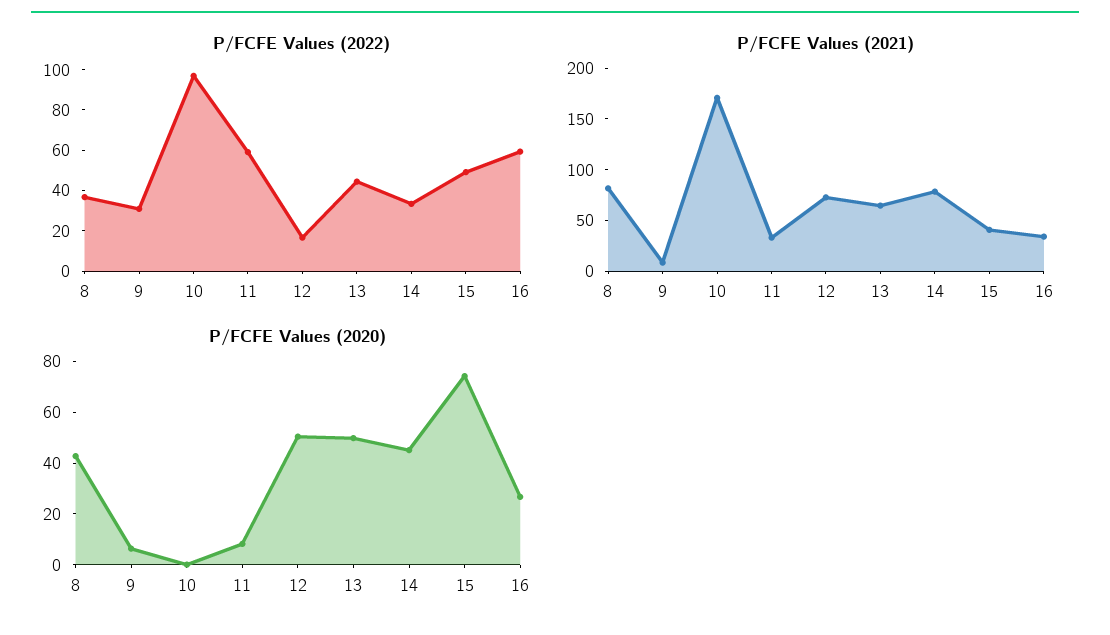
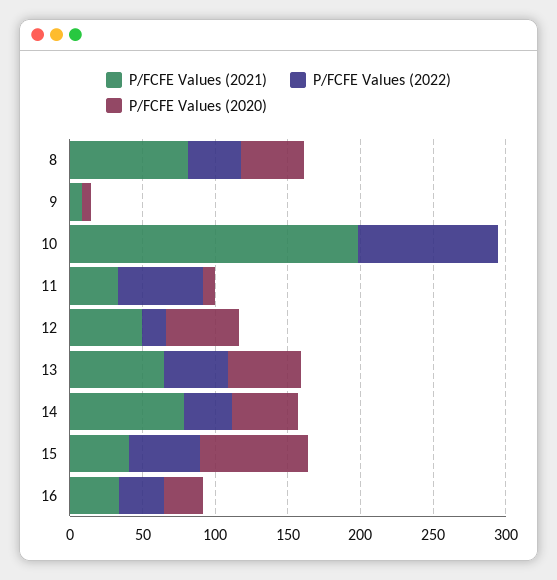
P/FCFE Values (2022), 9: 30 -> 0
P/FCFE Values (2022), 16: 60 -> 30
P/FCFE Values (2021), 10: 170 -> 200
P/FCFE Values (2021), 12: 70 -> 50

